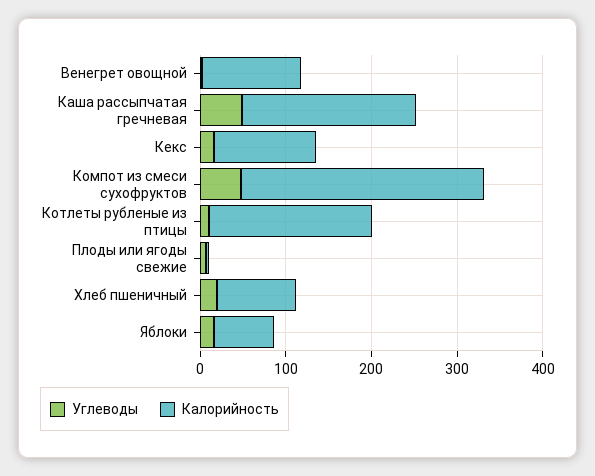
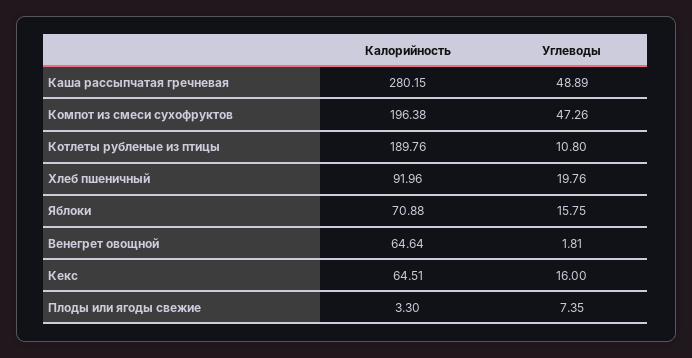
Калорийность, Венегрет овощной: 120 -> 64.64
Калорийность, Каша рассыпчатая гречневая: 200 -> 280.15
Калорийность, Кекс: 120 -> 64.51
Калорийность, Компот из смеси сухофруктов: 280 -> 196.38

